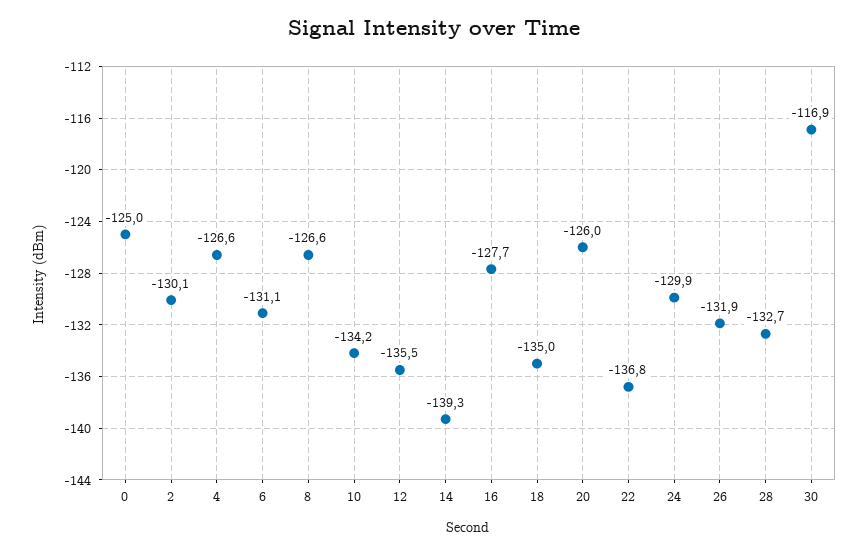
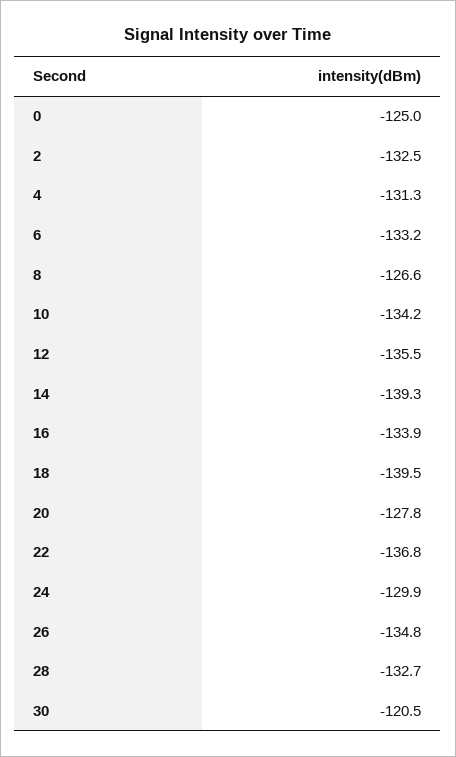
2: -130.1 -> -132.5
4: -126.6 -> -131.3
6: -131.1 -> -133.2
16: -127.7 -> -133.9
18: -135 -> -139.5
20: -126 -> -127.8
26: -131.9 -> -134.8
30: -116.9 -> -120.5

